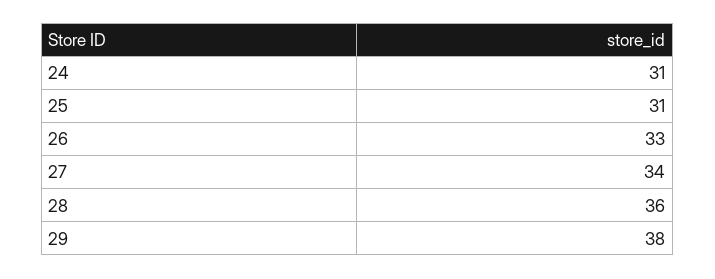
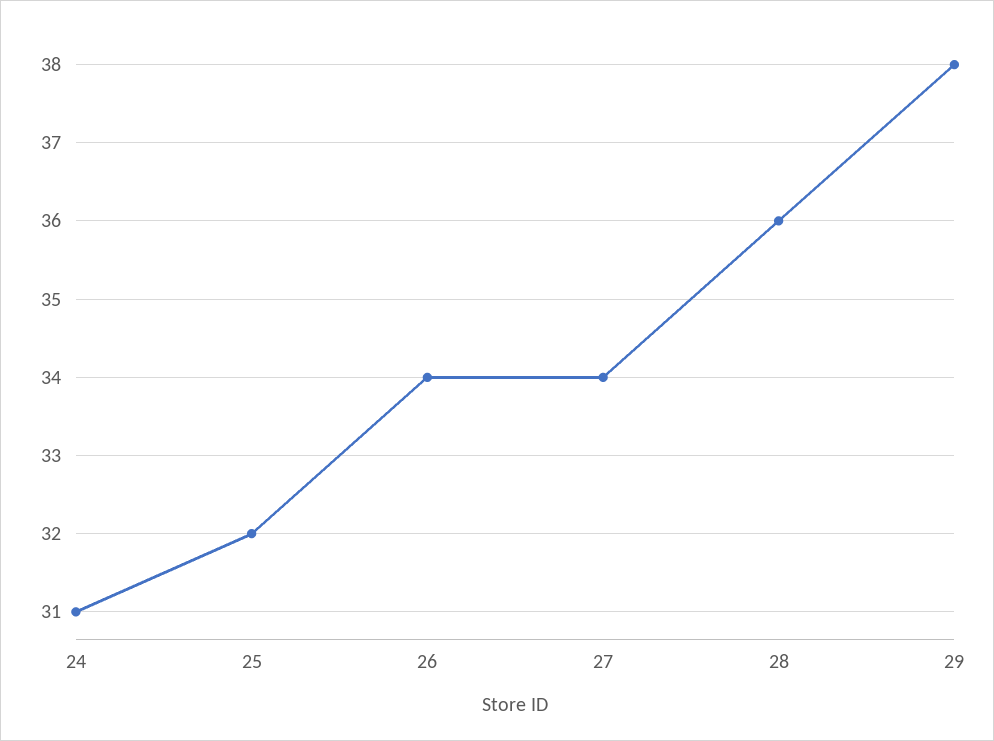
25: 31 -> 32
26: 33 -> 34

